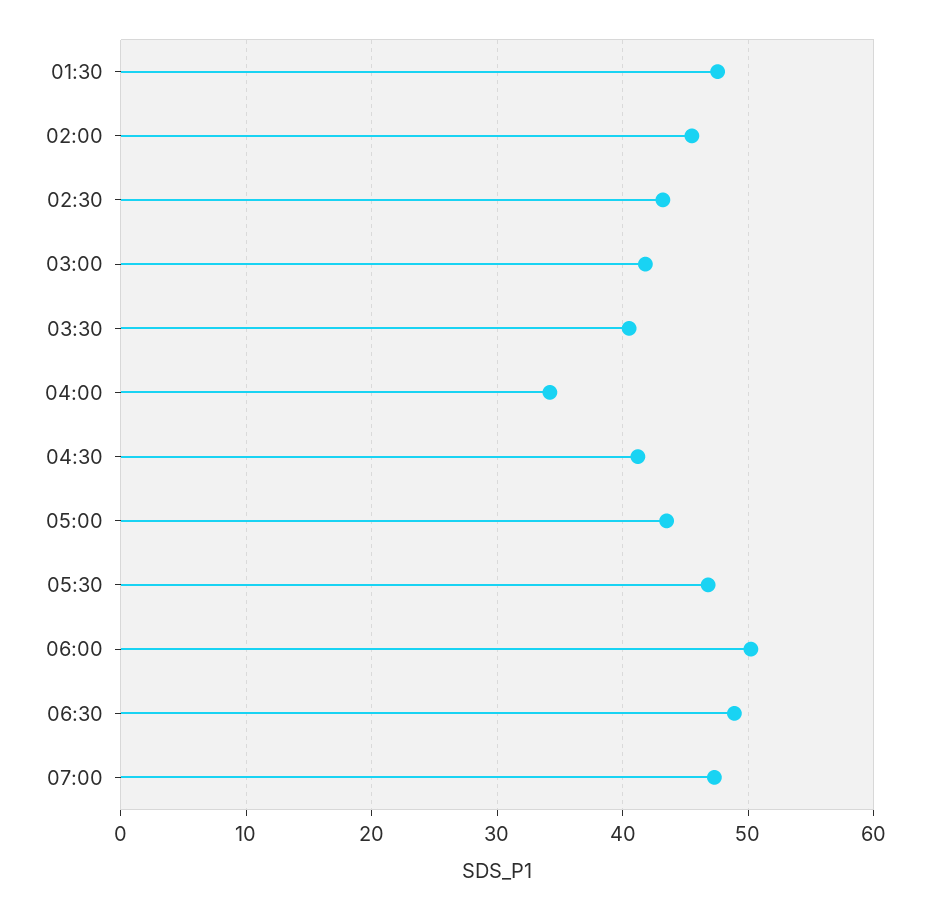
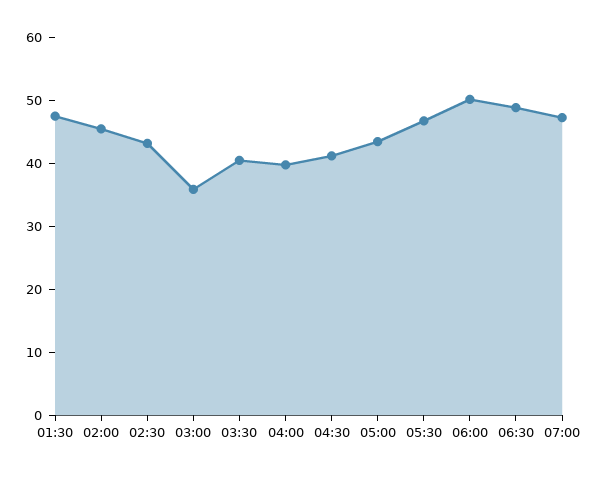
03:00: 42 -> 36
04:00: 34 -> 40

